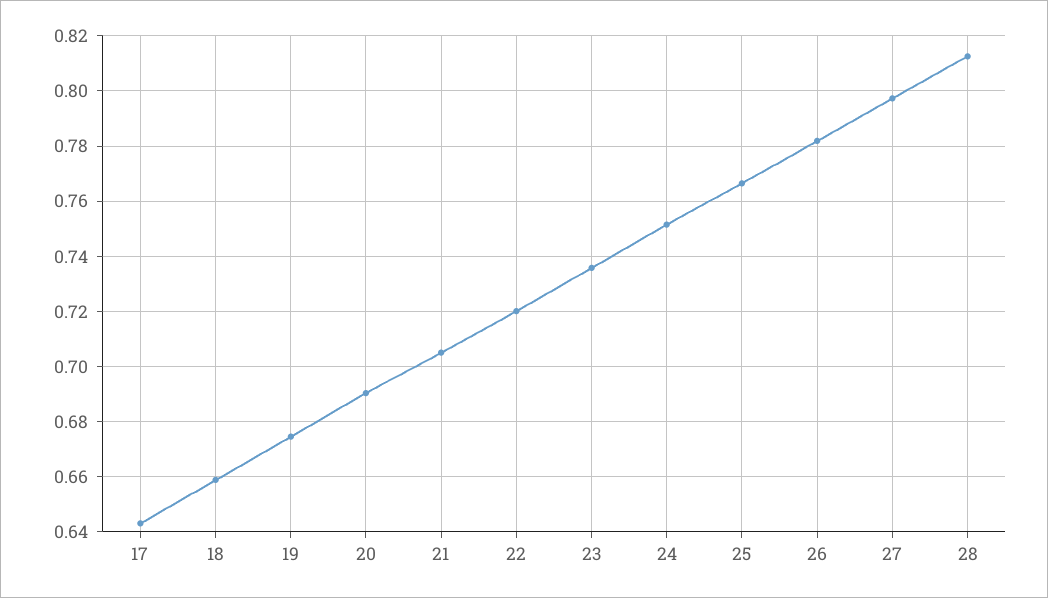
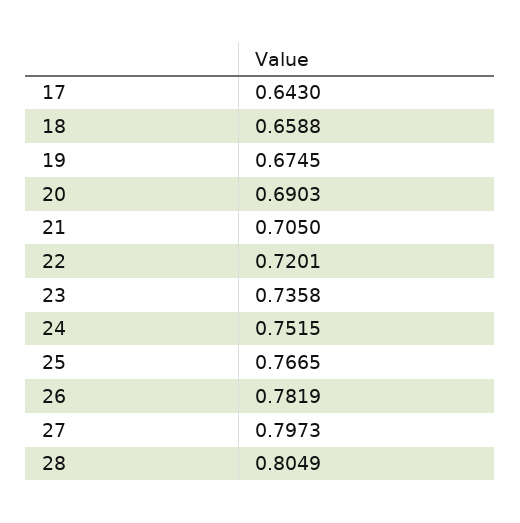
28: 0.8125 -> 0.8049

